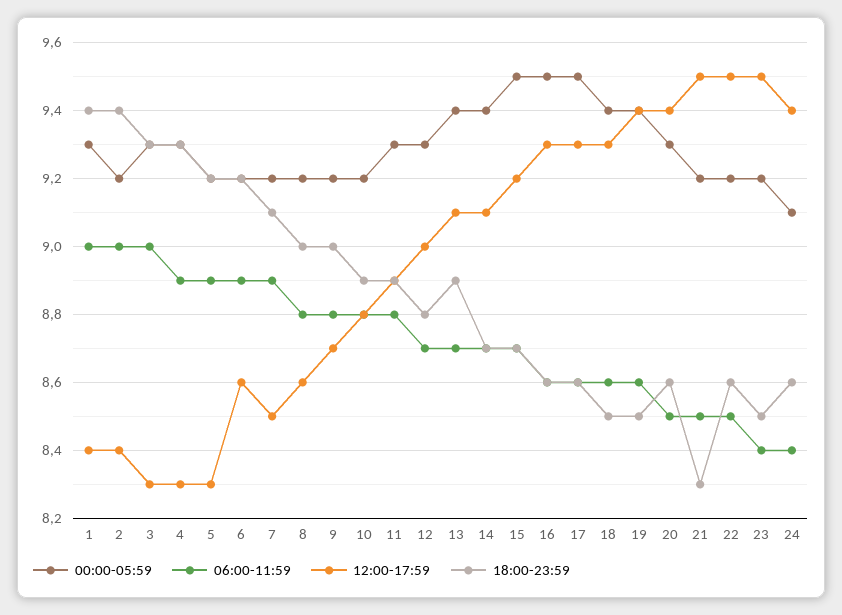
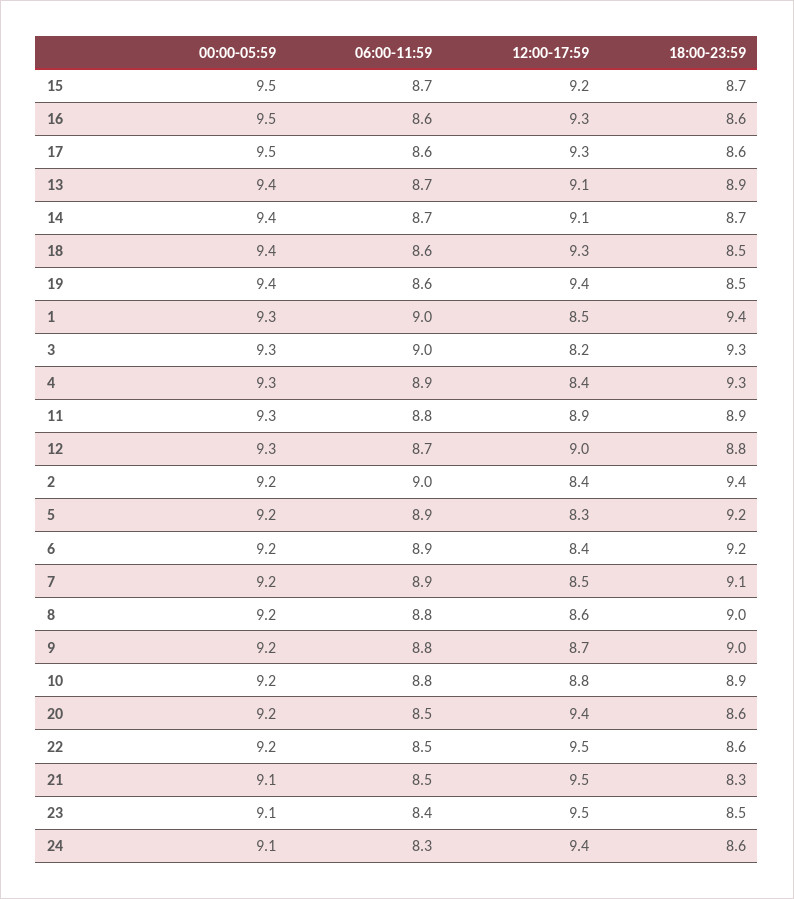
12:00-17:59, 1: 8.4 -> 8.5
12:00-17:59, 3: 8.3 -> 8.2
12:00-17:59, 4: 8.3 -> 8.4
12:00-17:59, 6: 8.6 -> 8.4
00:00-05:59, 20: 9.3 -> 9.2
00:00-05:59, 21: 9.2 -> 9.1
00:00-05:59, 23: 9.2 -> 9.1
06:00-11:59, 24: 8.4 -> 8.3

